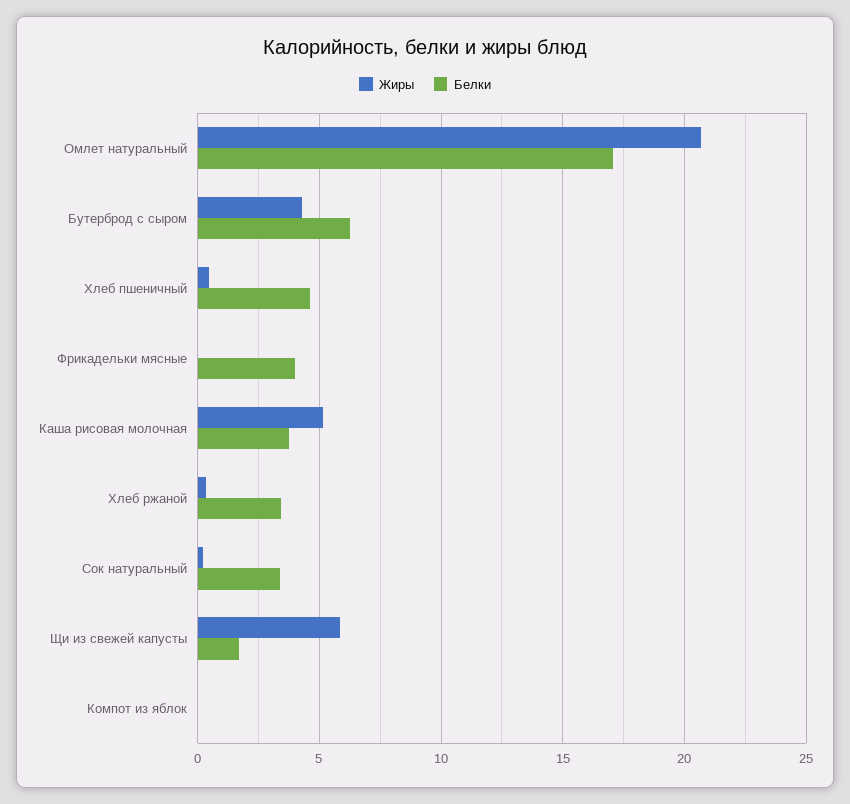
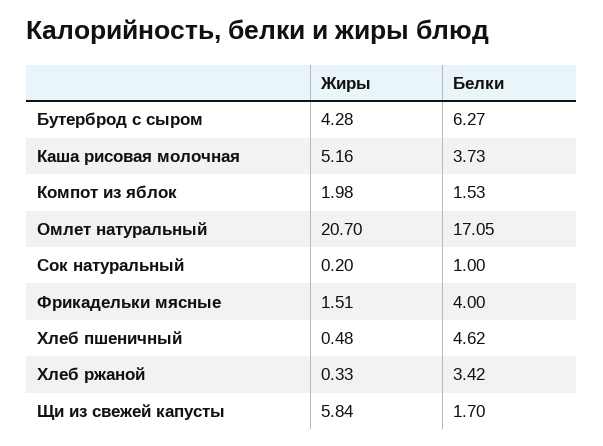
Жиры, Фрикадельки мясные: 0 -> 1.51
Белки, Сок натуральный: 3.5 -> 1
Жиры, Компот из яблок: 0 -> 1.98
Белки, Компот из яблок: 0 -> 1.53

